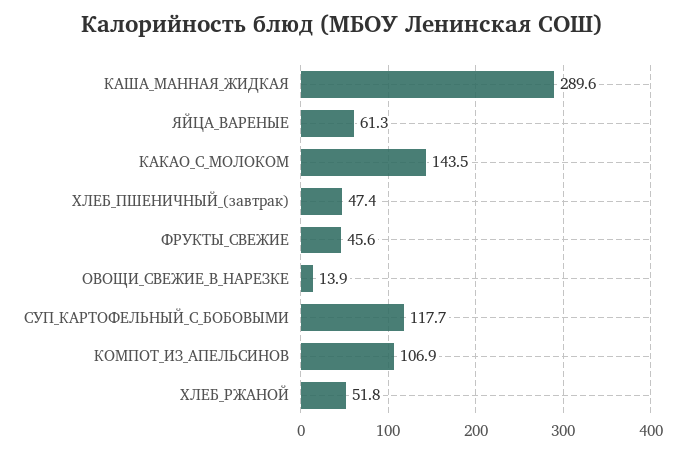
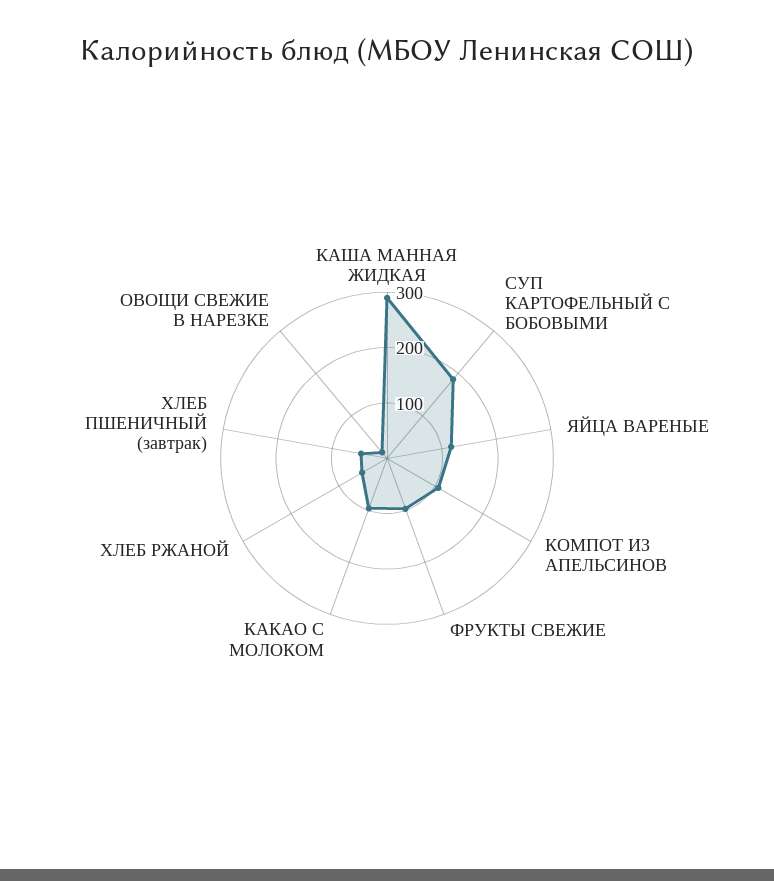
ЯЙЦА_ВАРЕНЫЕ: 61.3 -> 120
КАКАО_С_МОЛОКОМ: 143.5 -> 100
ФРУКТЫ_СВЕЖИЕ: 45.6 -> 100
СУП_КАРТОФЕЛЬНЫЙ_С_БОБОВЫМИ: 117.7 -> 180

